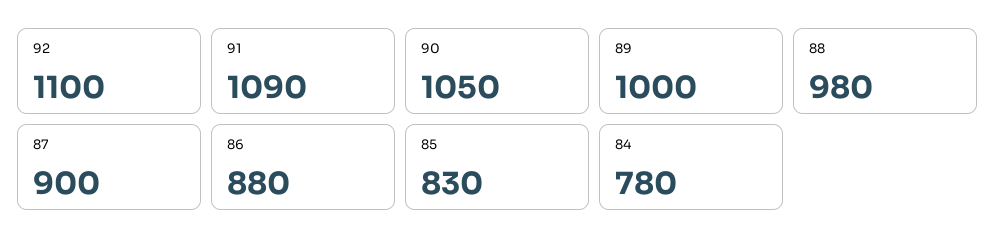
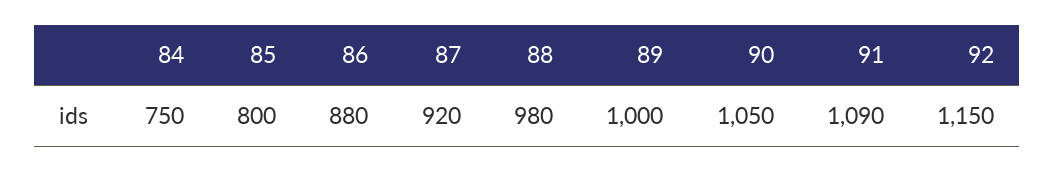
92: 1100 -> 1150
87: 900 -> 920
85: 830 -> 800
84: 780 -> 750

